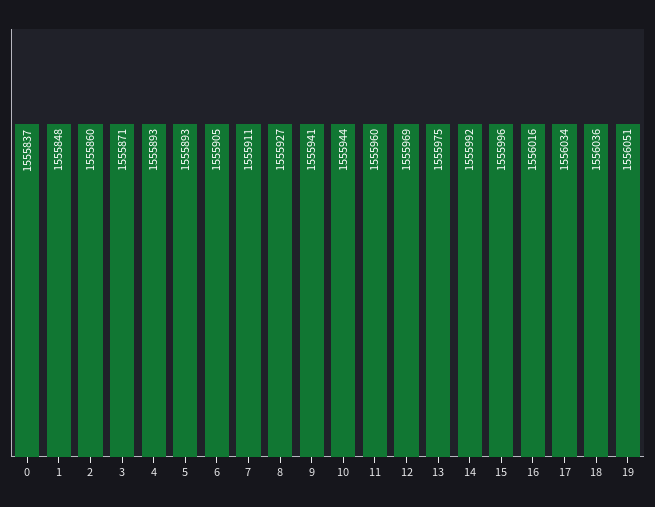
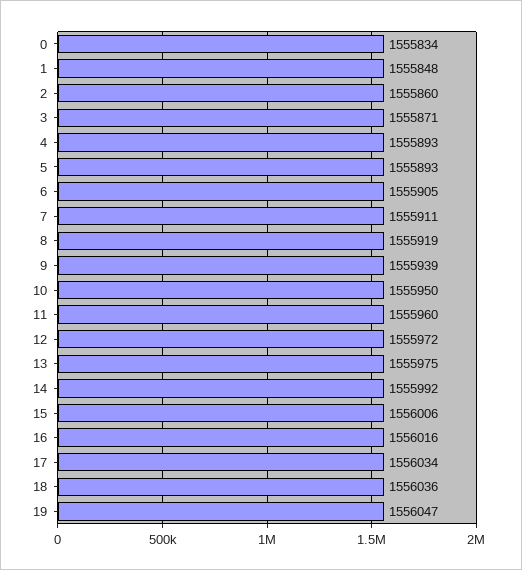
0: 1555837 -> 1555834
8: 1555927 -> 1555919
9: 1555941 -> 1555939
10: 1555944 -> 1555950
12: 1555969 -> 1555972
15: 1555996 -> 1556006
19: 1556051 -> 1556047

